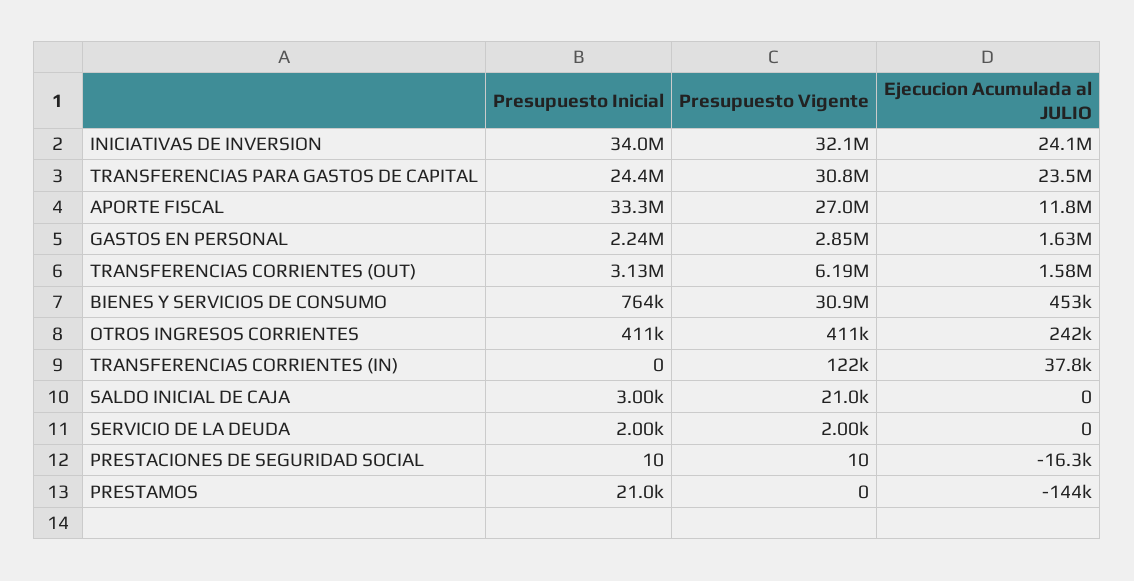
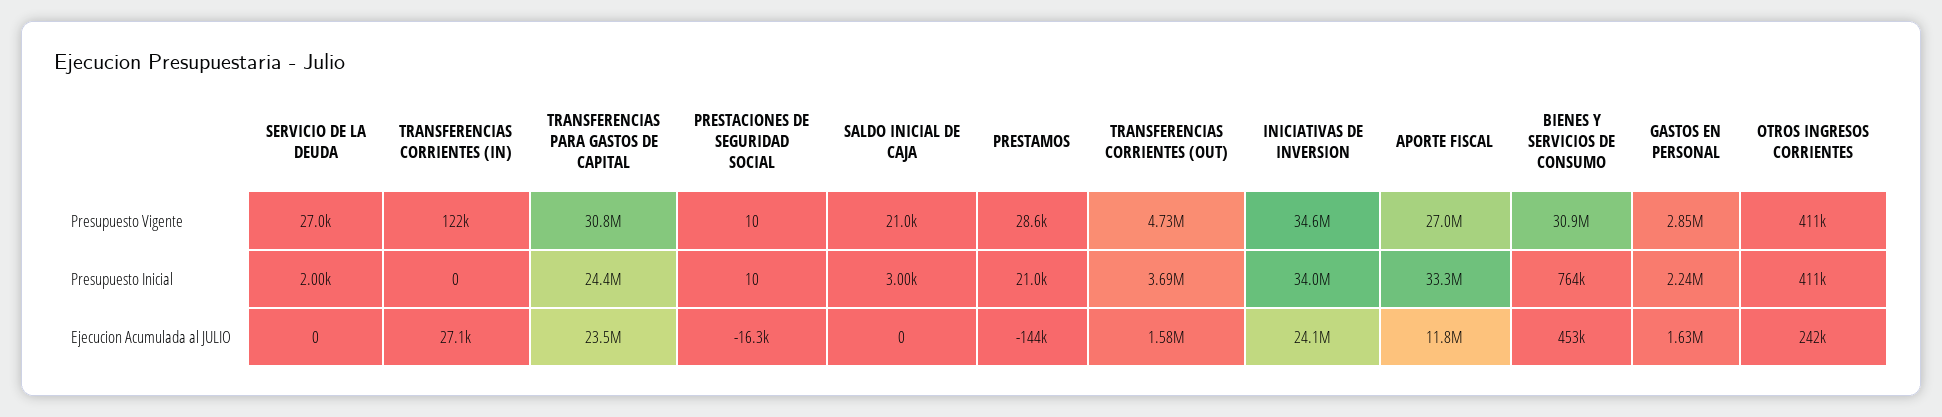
Presupuesto Vigente, INICIATIVAS DE INVERSION: 32100000 -> 34600000
Presupuesto Inicial, TRANSFERENCIAS CORRIENTES (OUT): 3130000 -> 3690000
Presupuesto Vigente, TRANSFERENCIAS CORRIENTES (OUT): 6190000 -> 4730000
Ejecucion Acumulada al JULIO, TRANSFERENCIAS CORRIENTES (IN): 37800 -> 27100
Presupuesto Vigente, SERVICIO DE LA DEUDA: 2000 -> 27000
Presupuesto Vigente, PRESTAMOS: 0 -> 28600

